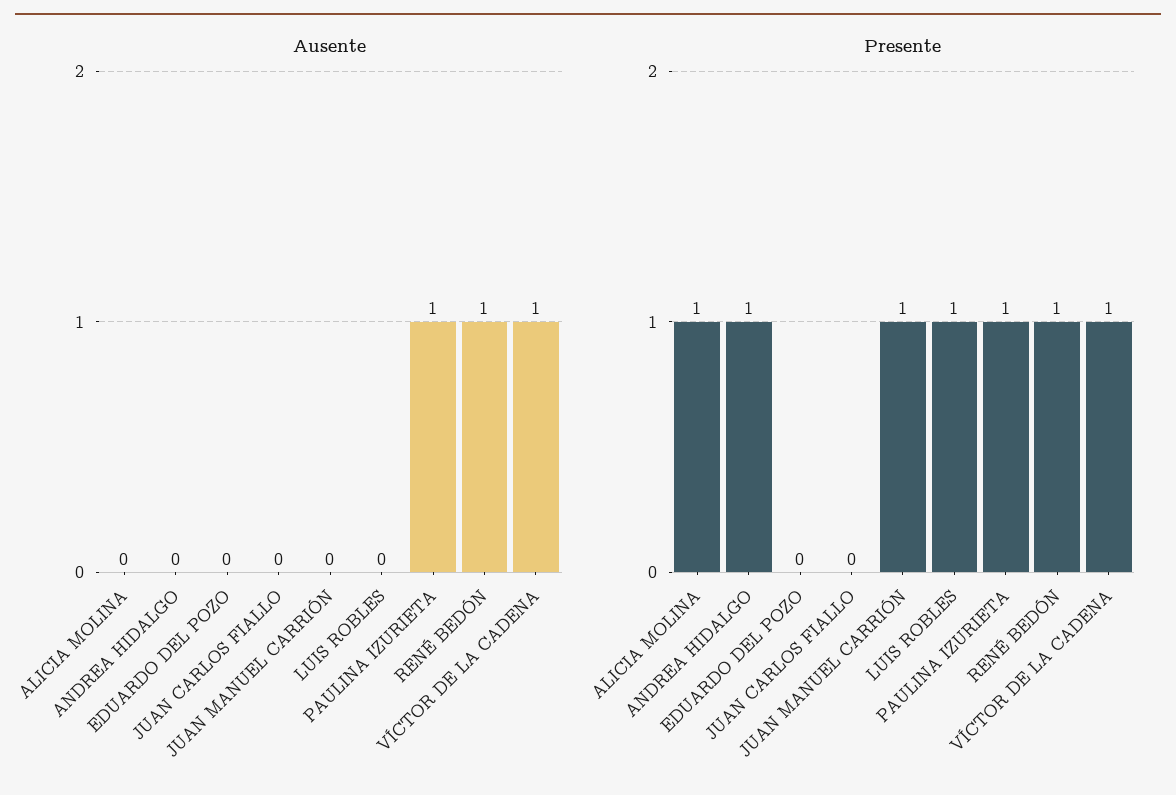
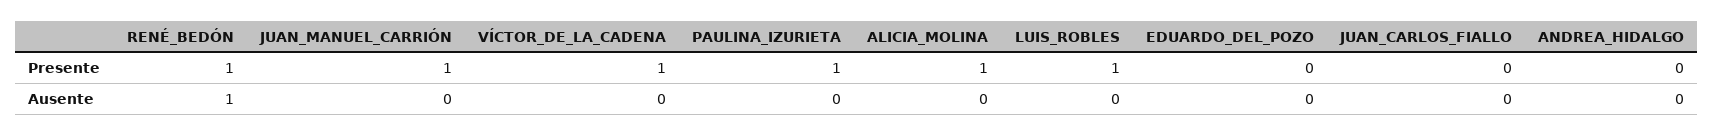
Ausente, PAULINA IZURIETA: 1 -> 0
Ausente, VÍCTOR DE LA CADENA: 1 -> 0
Presente, ANDREA HIDALGO: 1 -> 0

